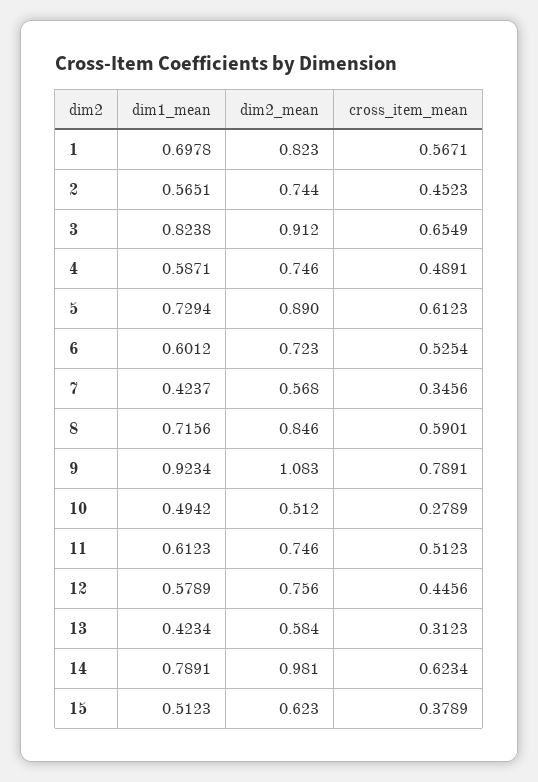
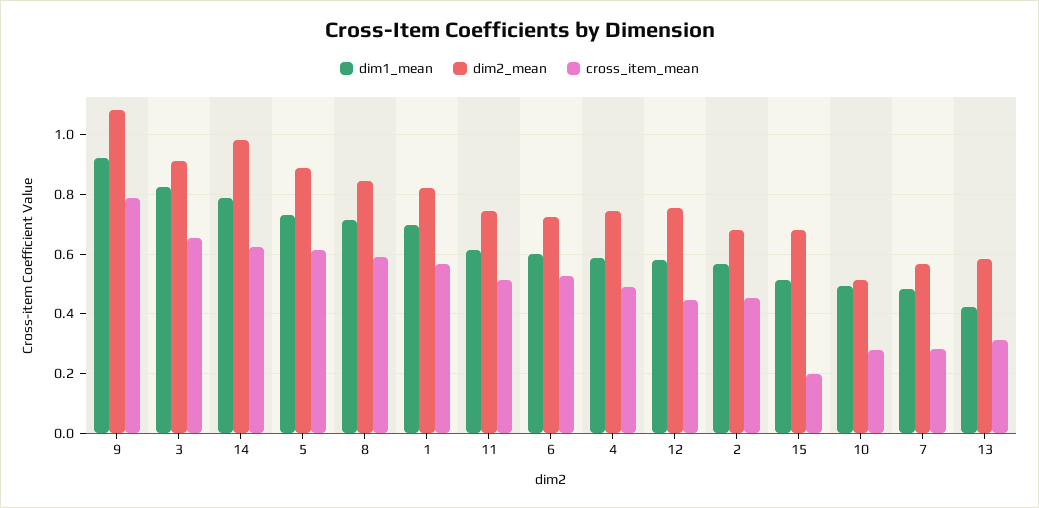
dim2_mean, 2: 0.744 -> 0.675
dim1_mean, 7: 0.4237 -> 0.475
cross_item_mean, 7: 0.3456 -> 0.275
dim2_mean, 15: 0.623 -> 0.675
cross_item_mean, 15: 0.3789 -> 0.2

